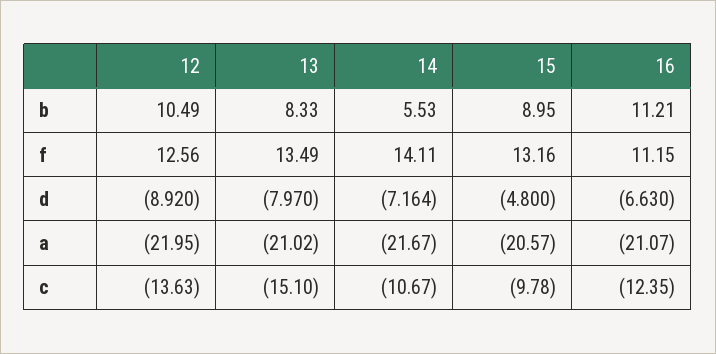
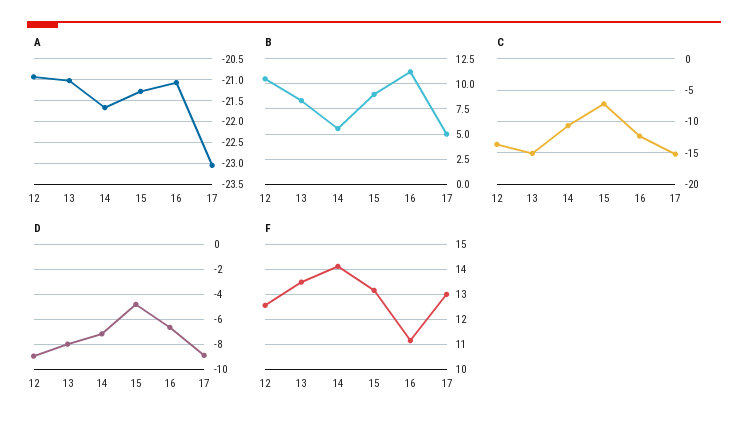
a, 12: -21.95 -> -21
a, 15: -20.57 -> -21.25
c, 15: -9.78 -> -7
a, 17: none -> -23
b, 17: none -> 5
c, 17: none -> -15
d, 17: none -> -9
f, 17: none -> 13

